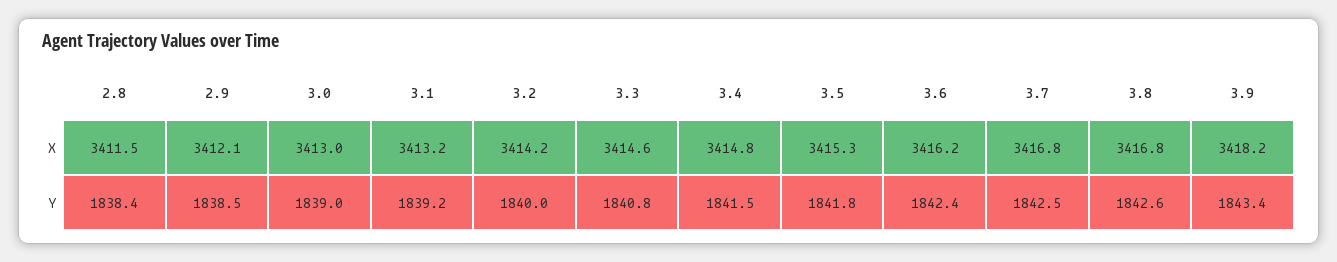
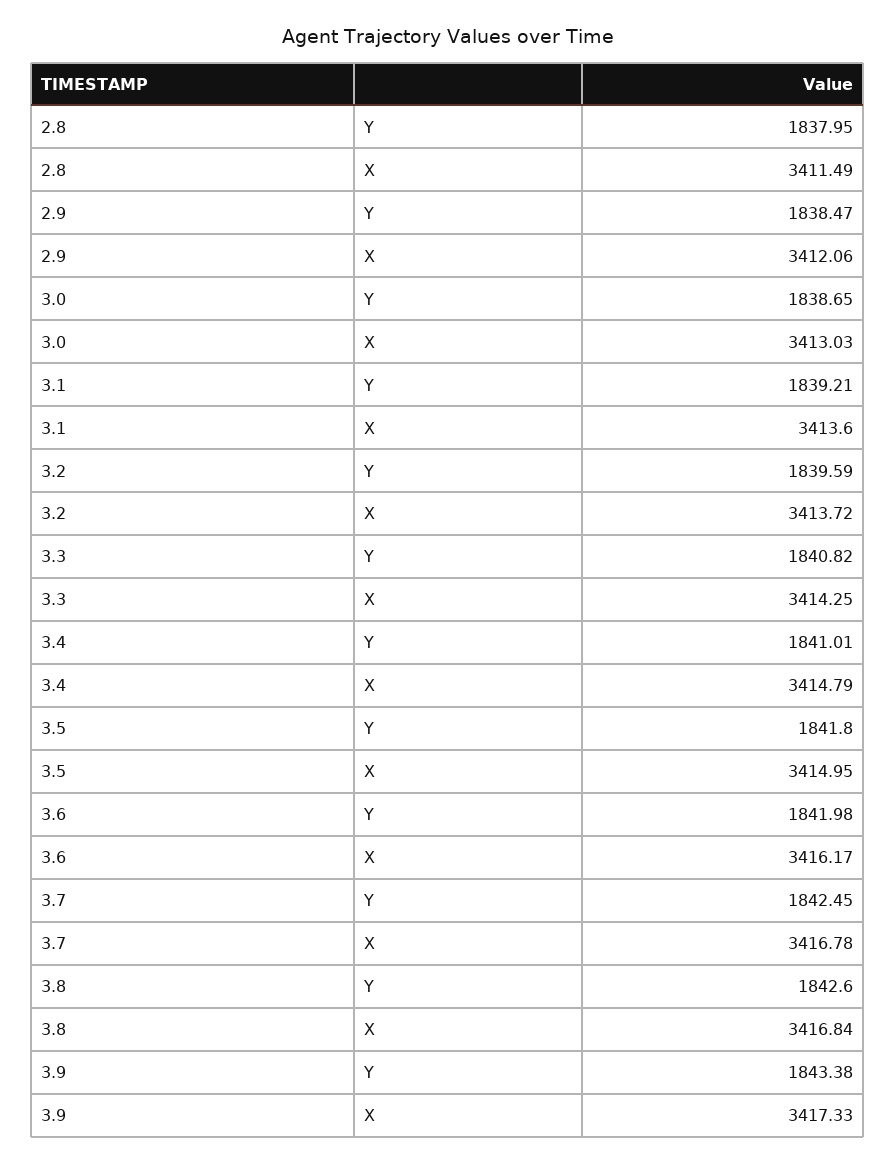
3.1, X: 3413.2 -> 3413.6
3.2, X: 3414.2 -> 3413.72
3.3, X: 3414.6 -> 3414.25
3.5, X: 3415.3 -> 3414.95
3.9, X: 3418.2 -> 3417.33
2.8, Y: 1838.4 -> 1837.95
3.0, Y: 1839 -> 1838.65
3.2, Y: 1840 -> 1839.59
3.4, Y: 1841.5 -> 1841.01
3.6, Y: 1842.4 -> 1841.98

